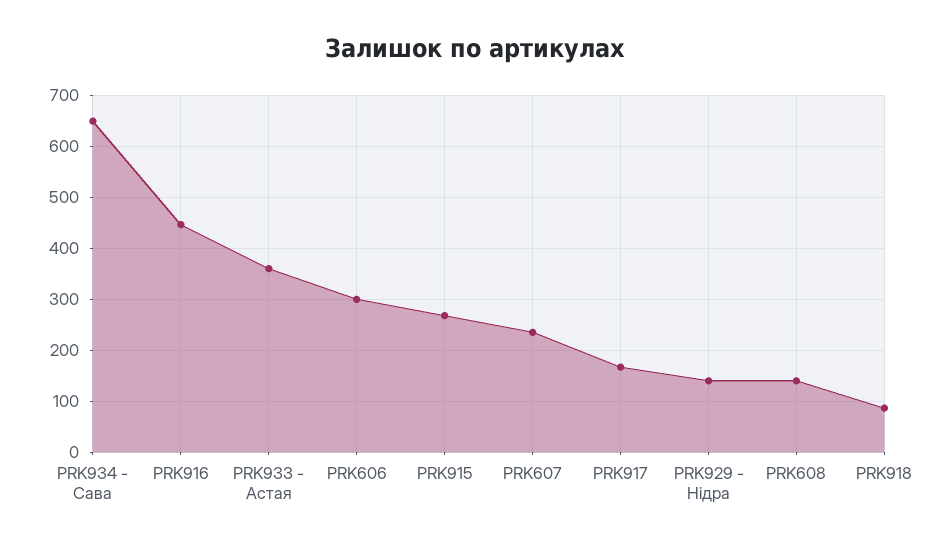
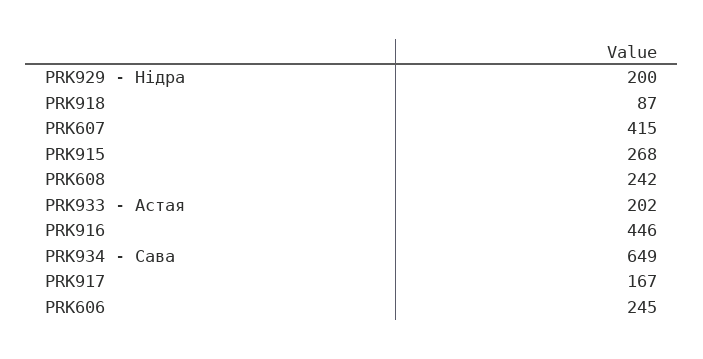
PRK933 - Астая: 360 -> 202
PRK606: 300 -> 245
PRK607: 240 -> 415
PRK929 - Нідра: 140 -> 200
PRK608: 140 -> 242

